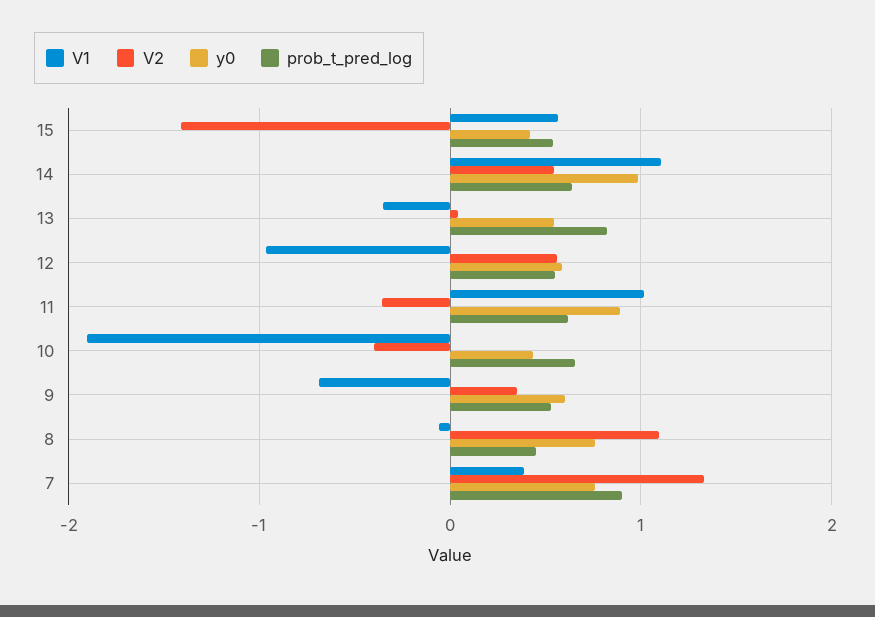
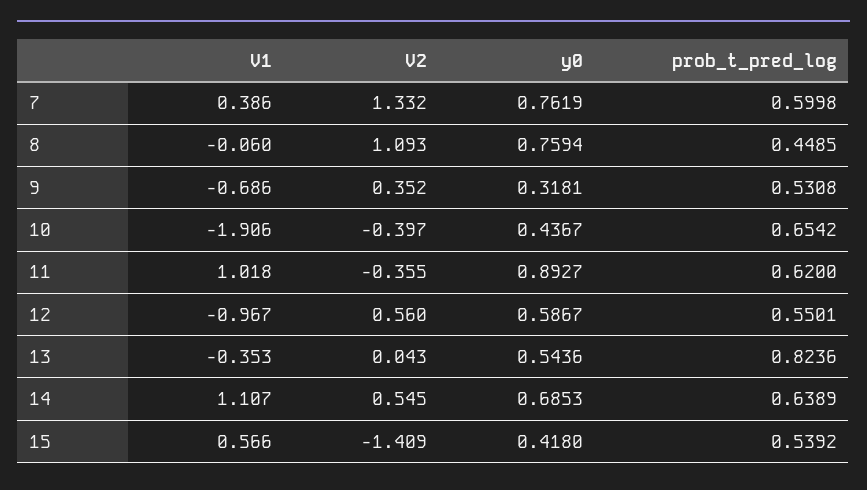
y0, 14: 1 -> 0.6853
y0, 9: 0.6 -> 0.3181
prob_t_pred_log, 7: 0.9 -> 0.5998

